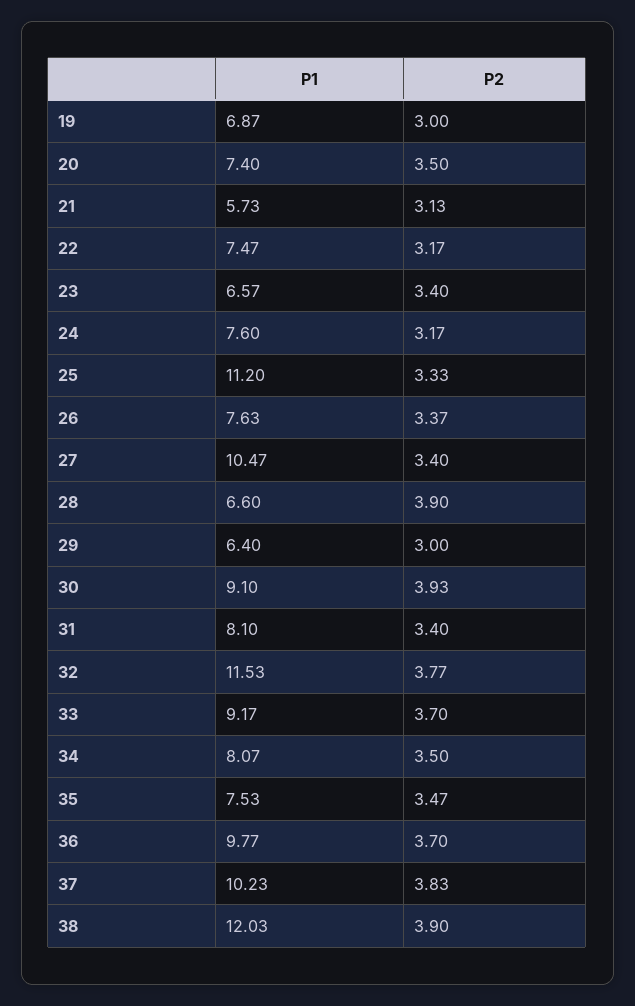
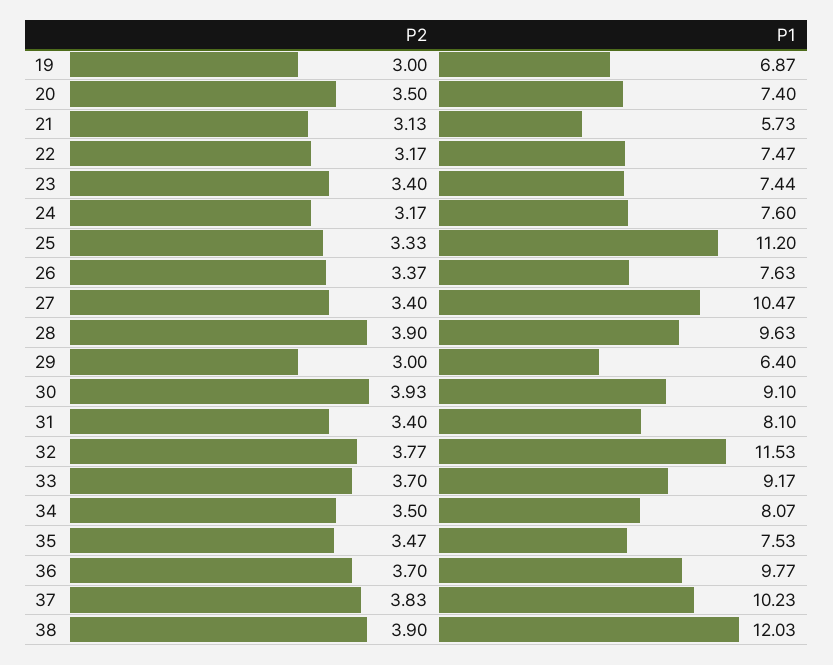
P1, 23: 6.57 -> 7.44
P1, 28: 6.6 -> 9.63

